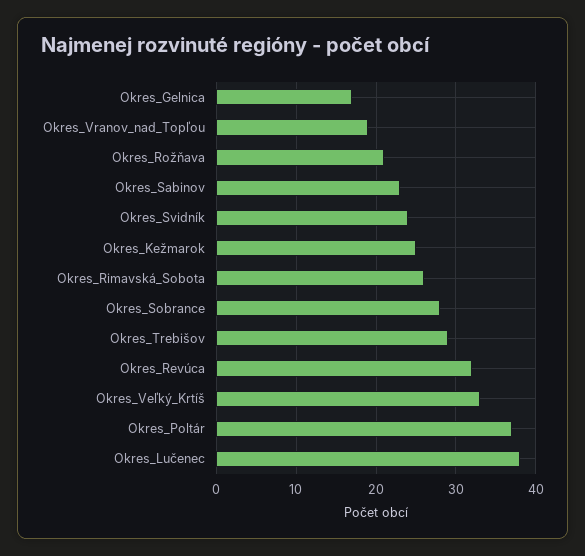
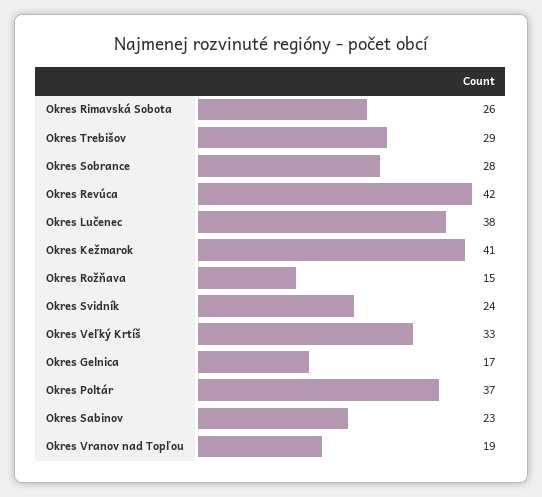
Okres_Rožňava: 21 -> 15
Okres_Kežmarok: 25 -> 41
Okres_Revúca: 32 -> 42

